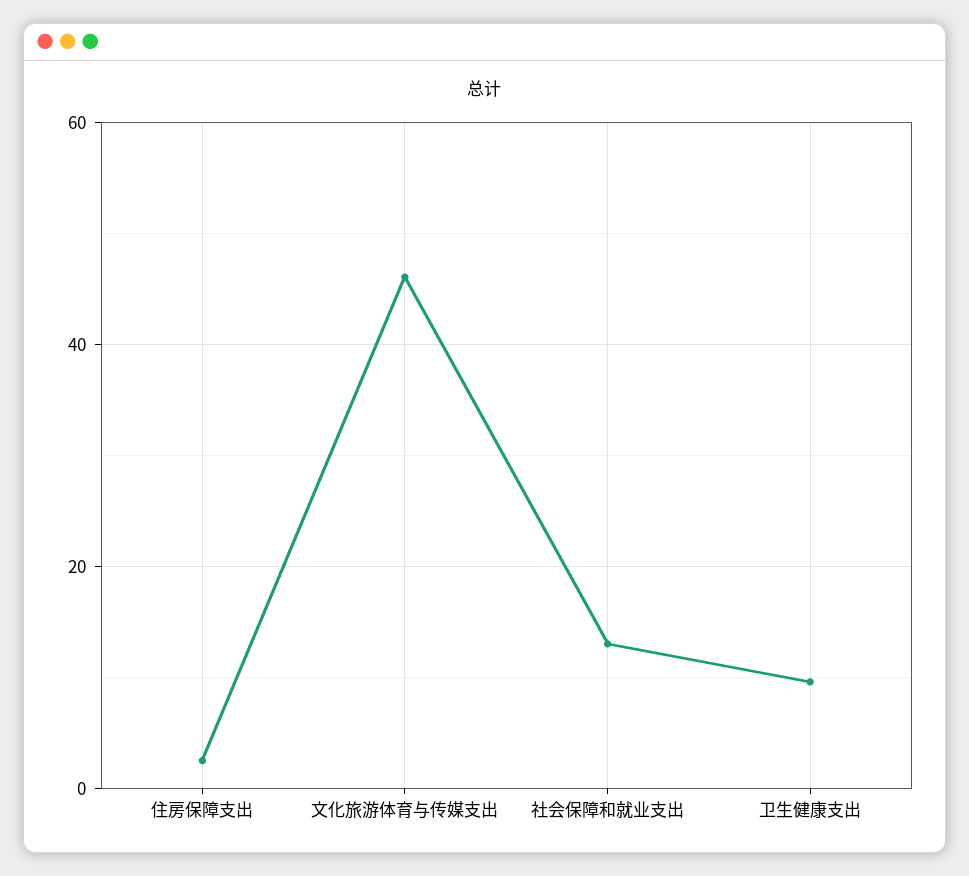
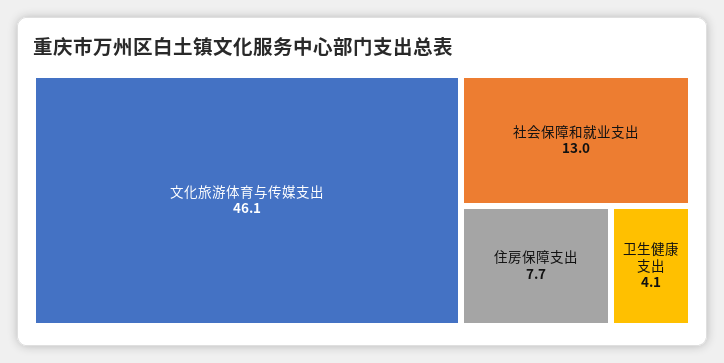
住房保障支出: 2 -> 7.7
卫生健康支出: 10 -> 4.1

